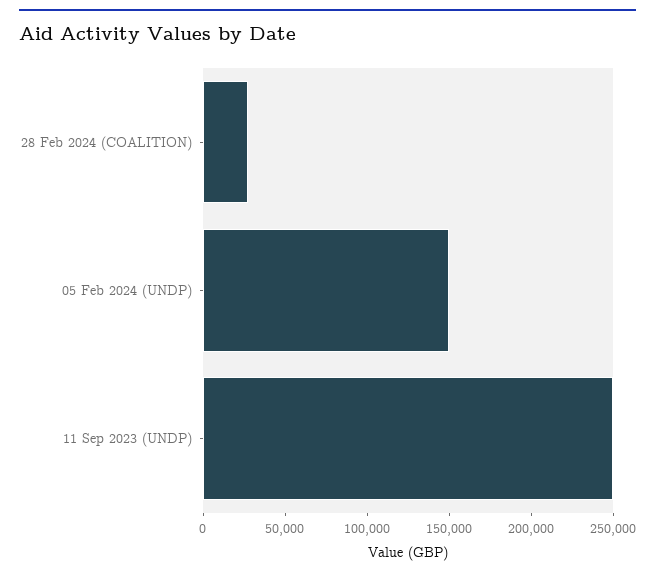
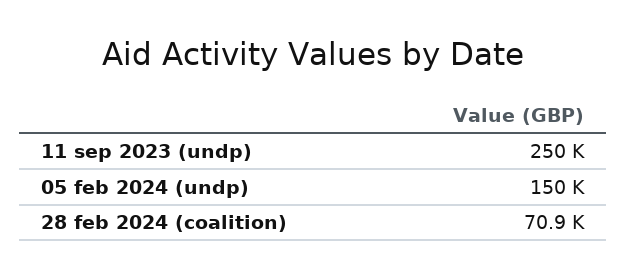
28 Feb 2024 (COALITION): 30000 -> 70900

